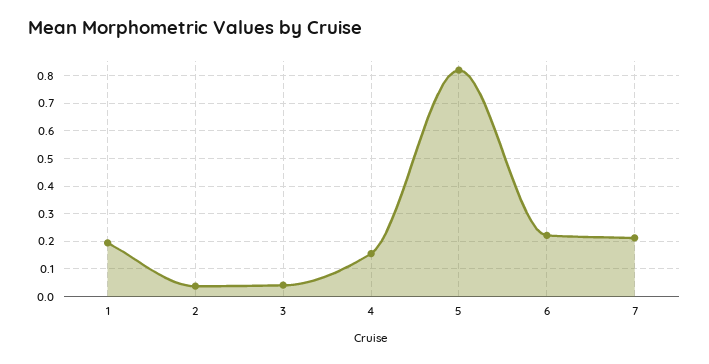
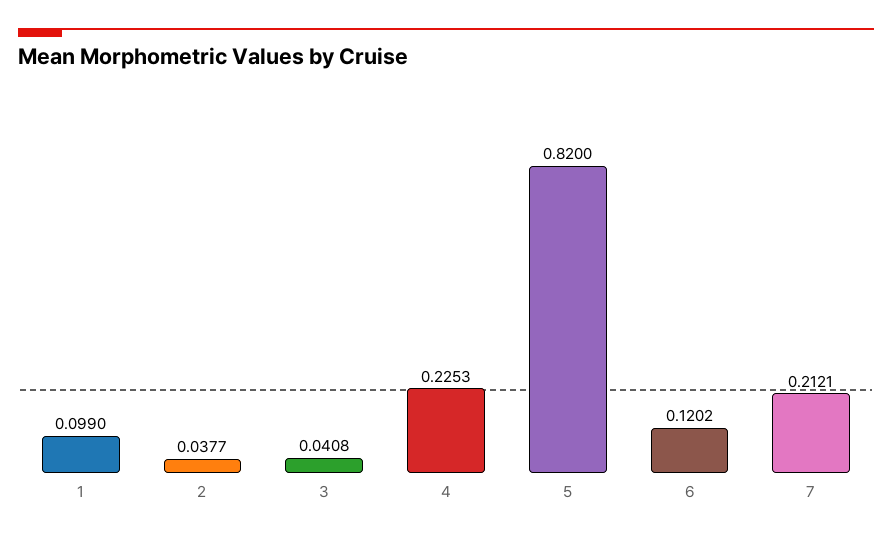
1: 0.2 -> 0.099
4: 0.15 -> 0.2253
6: 0.225 -> 0.1202

